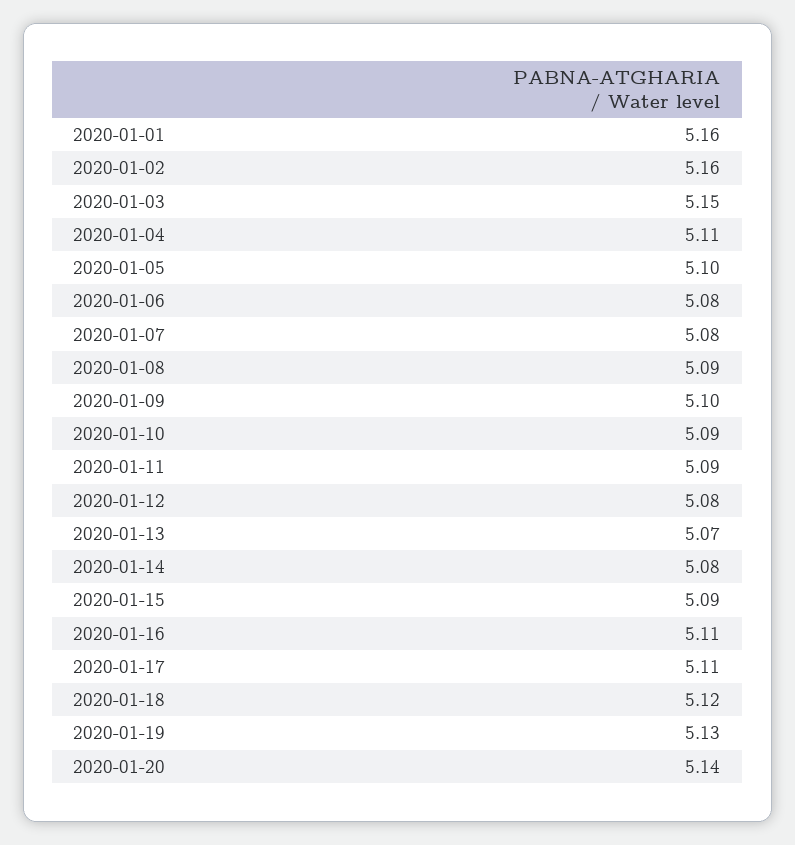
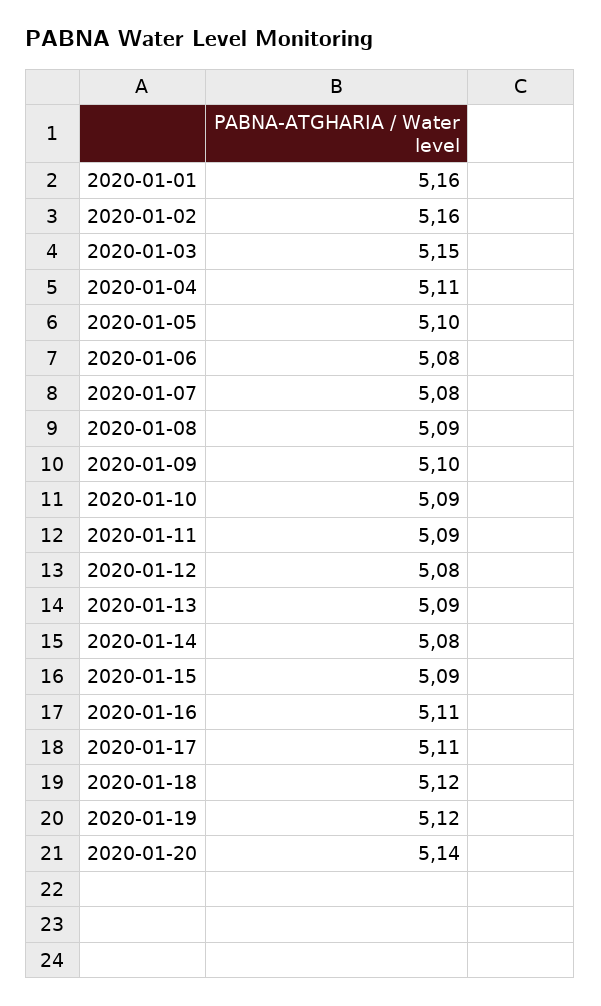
2020-01-13: 5.07 -> 5.09
2020-01-19: 5.13 -> 5.12

